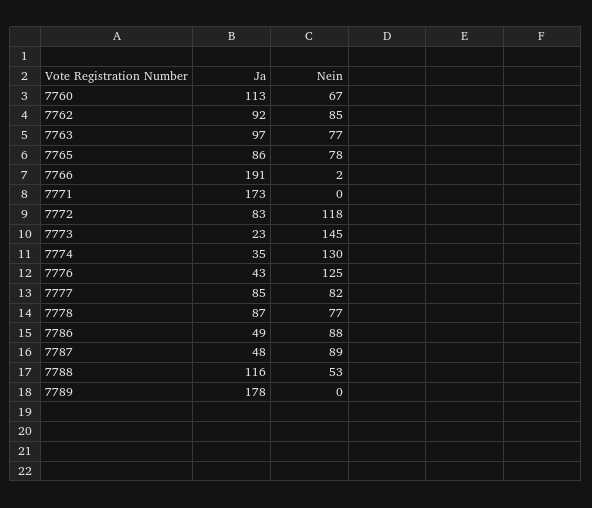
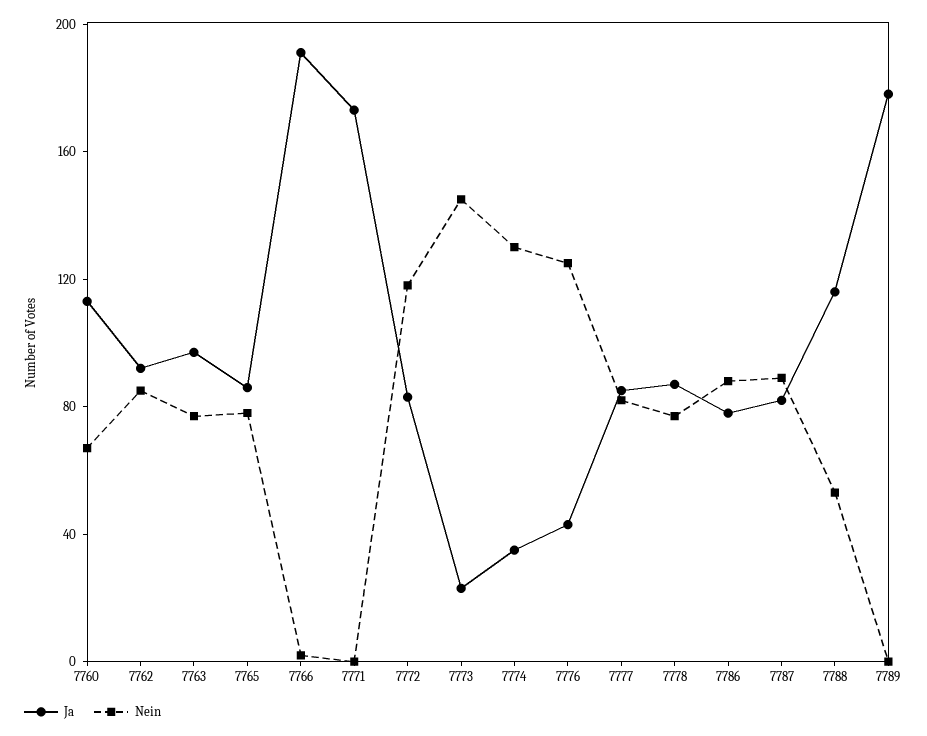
Ja, 7786: 49 -> 80
Ja, 7787: 48 -> 80

